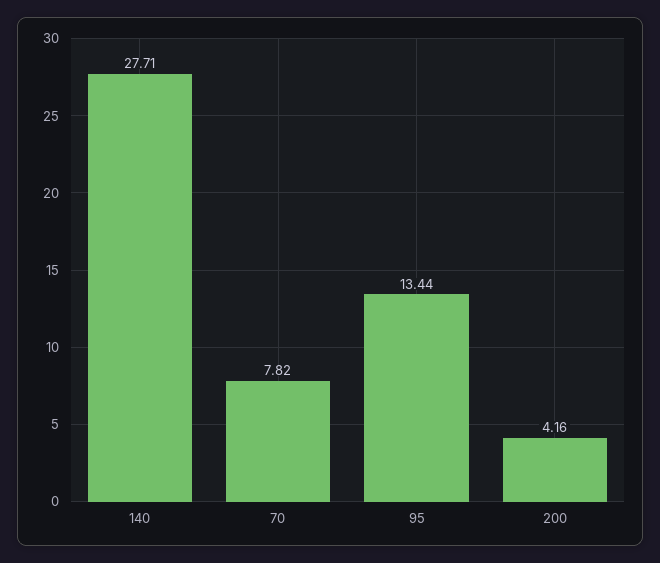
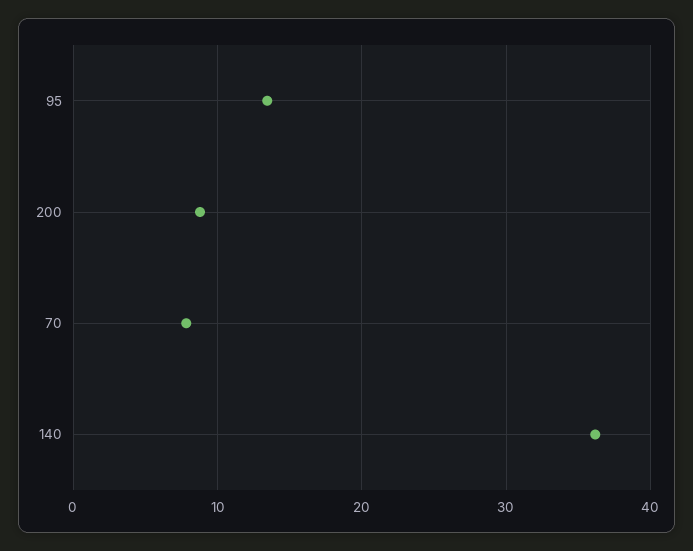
140: 27.71 -> 36
200: 4.16 -> 9

